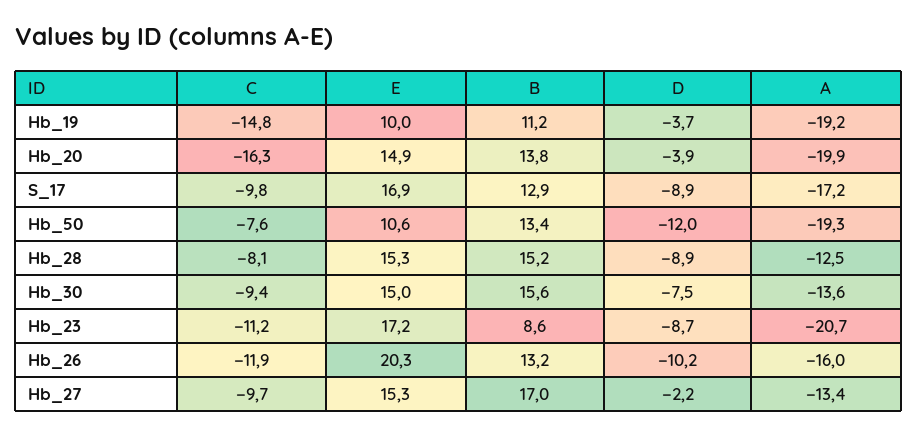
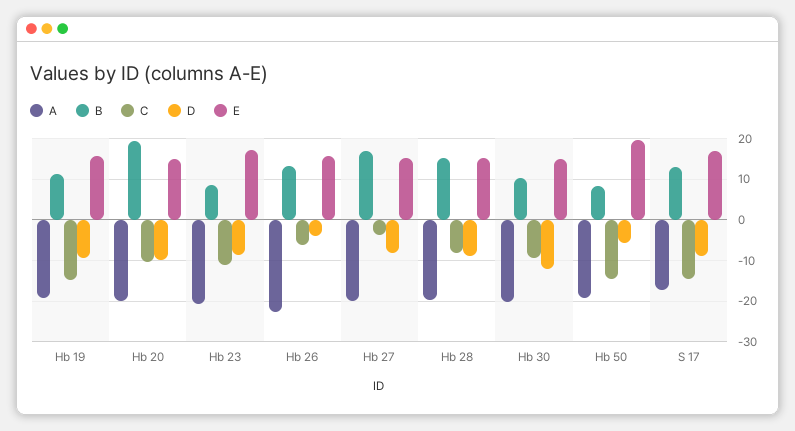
E, Hb_19: 10 -> 16
D, Hb_19: -3.7 -> -10
C, Hb_20: -16.3 -> -10
B, Hb_20: 13.8 -> 20
D, Hb_20: -3.9 -> -10
C, S_17: -9.8 -> -14
C, Hb_50: -7.6 -> -14
E, Hb_50: 10.6 -> 20
B, Hb_50: 13.4 -> 8
D, Hb_50: -12 -> -6
A, Hb_28: -12.5 -> -20
B, Hb_30: 15.6 -> 10
D, Hb_30: -7.5 -> -12
A, Hb_30: -13.6 -> -20
C, Hb_26: -11.9 -> -6
E, Hb_26: 20.3 -> 16
D, Hb_26: -10.2 -> -4
A, Hb_26: -16 -> -22
C, Hb_27: -9.7 -> -4
D, Hb_27: -2.2 -> -8
A, Hb_27: -13.4 -> -20

